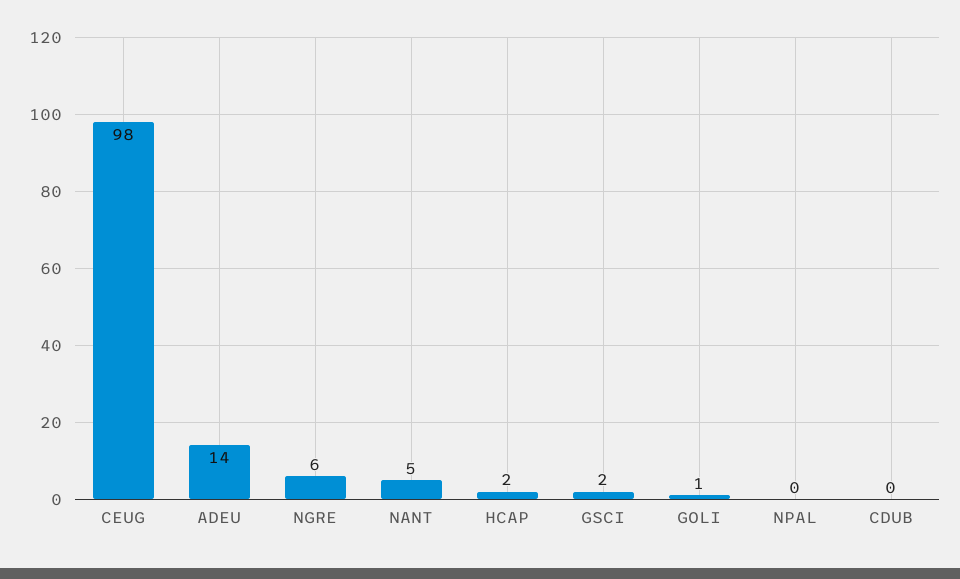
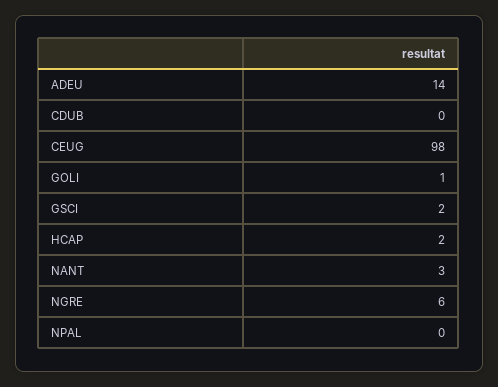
NANT: 5 -> 3

